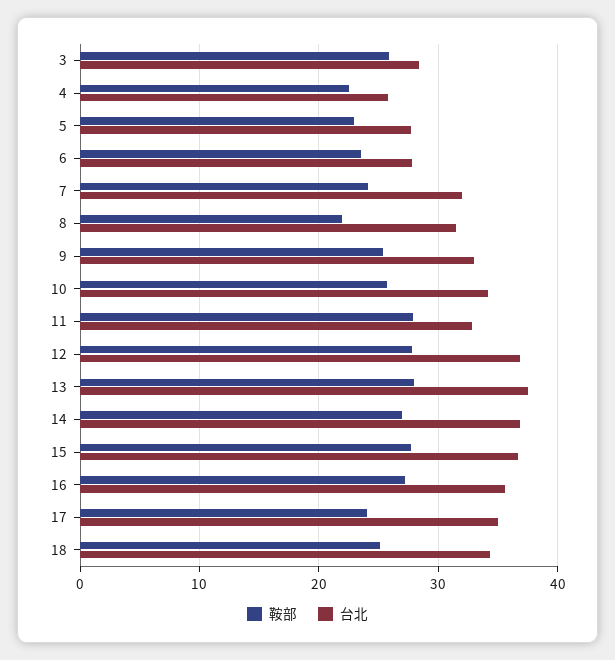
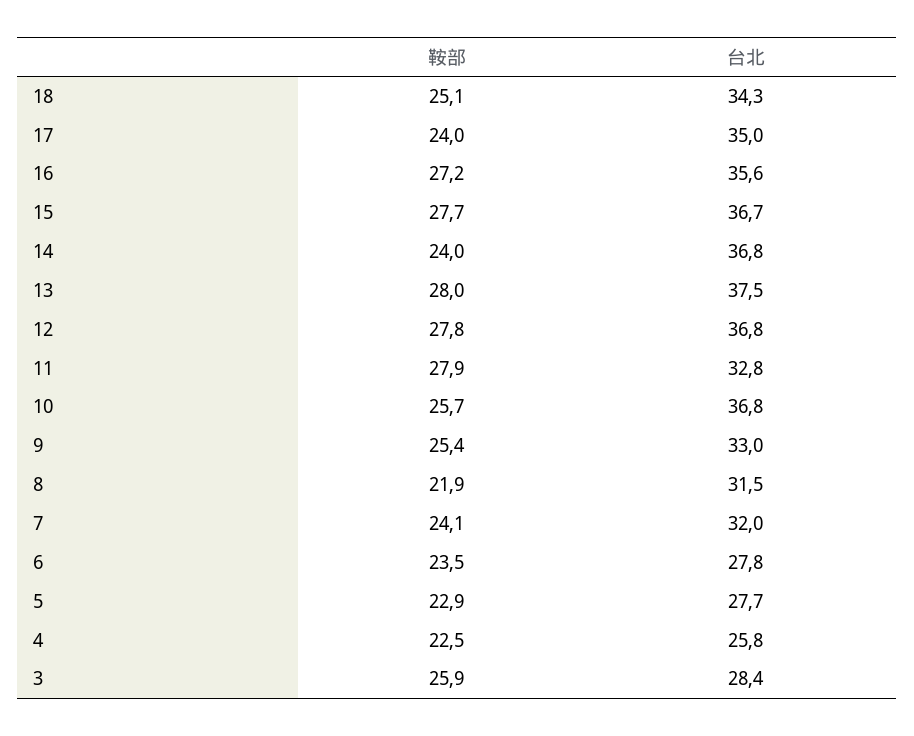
台北, 10: 34 -> 36.8
鞍部, 14: 27 -> 24

